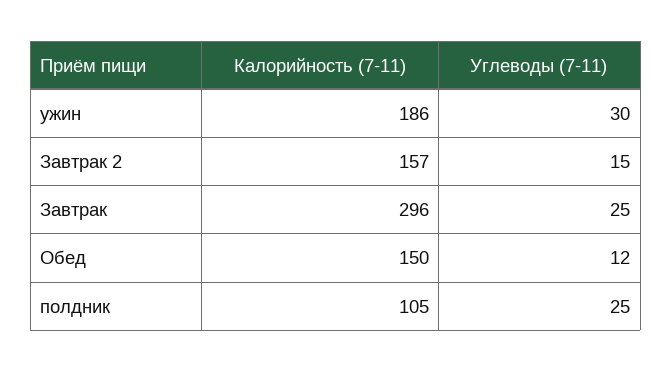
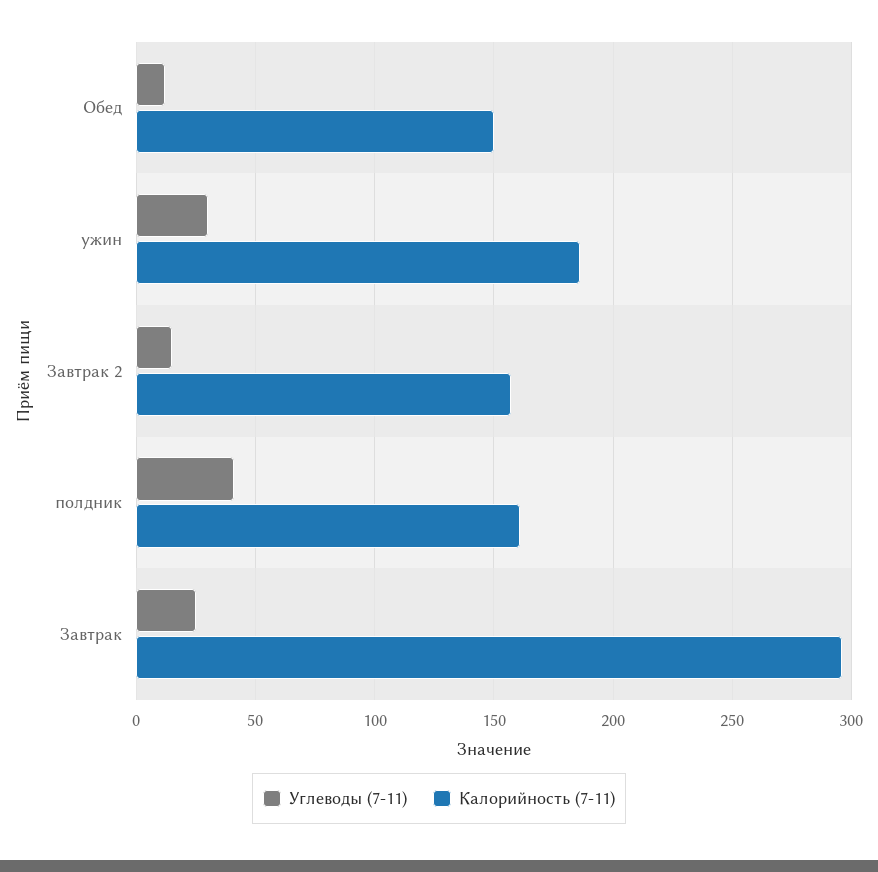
Калорийность (7-11), полдник: 105 -> 160
Углеводы (7-11), полдник: 25 -> 40

